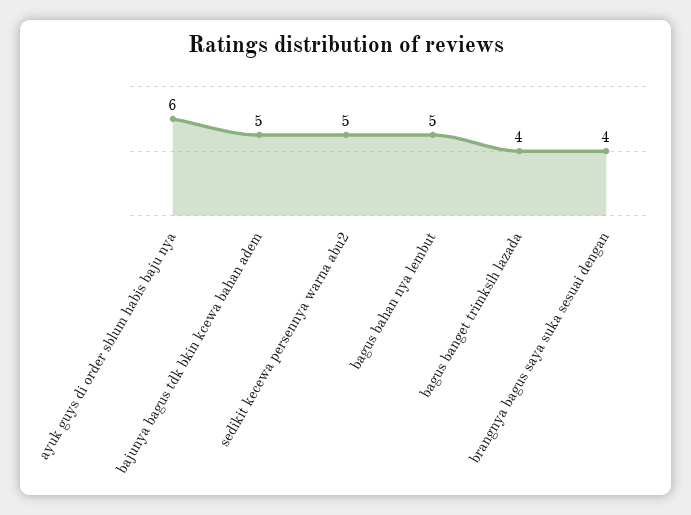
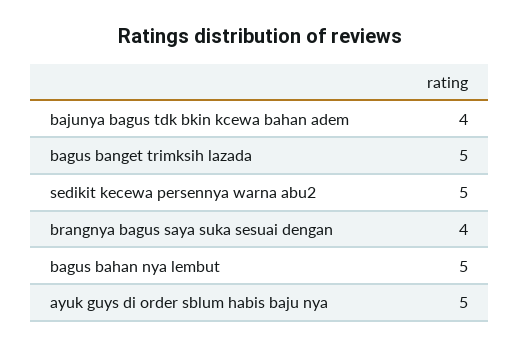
ayuk guys di order sblum habis baju nya: 6 -> 5
bajunya bagus tdk bkin kcewa bahan adem: 5 -> 4
bagus banget trimksih lazada: 4 -> 5

